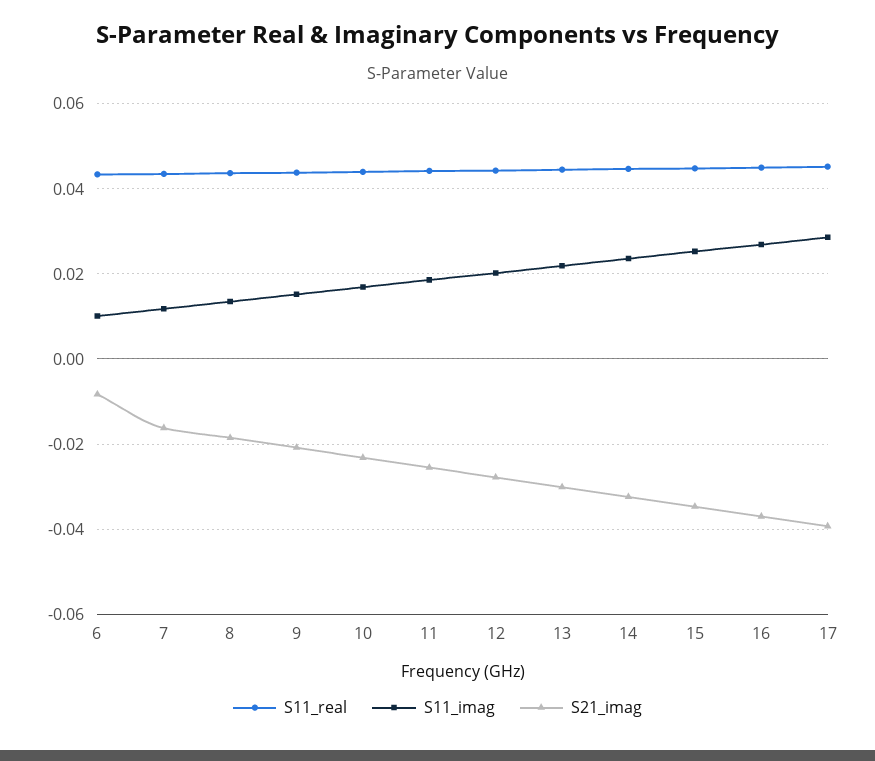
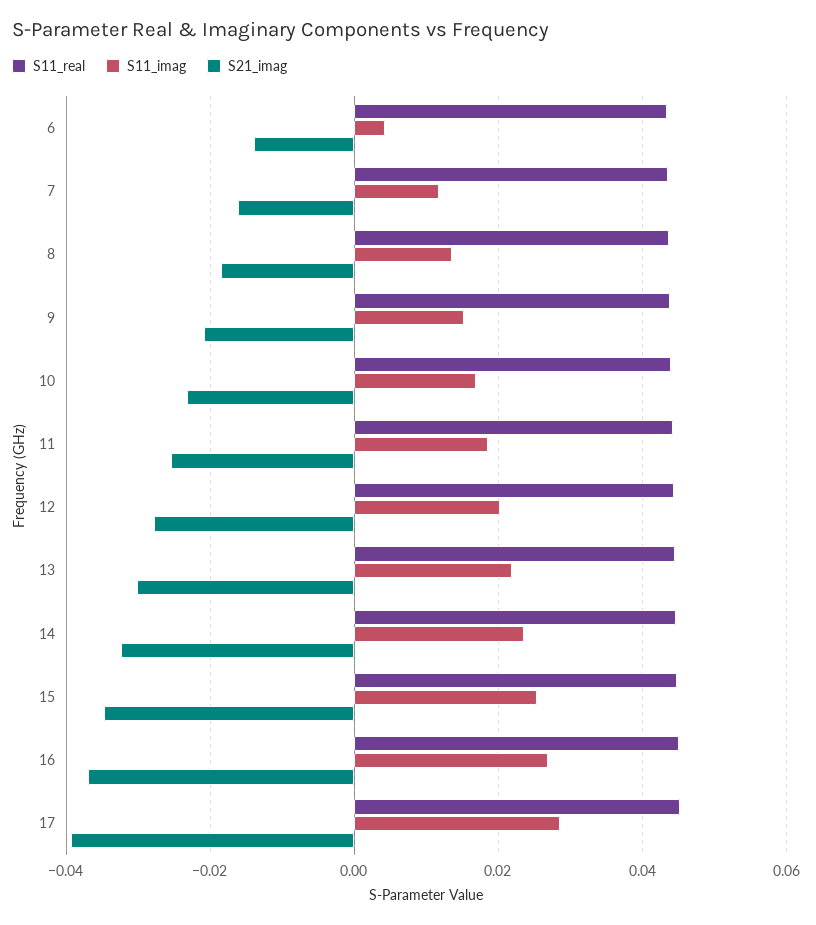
S11_imag, 6: 0.01 -> 0.004
S21_imag, 6: -0.008 -> -0.014

